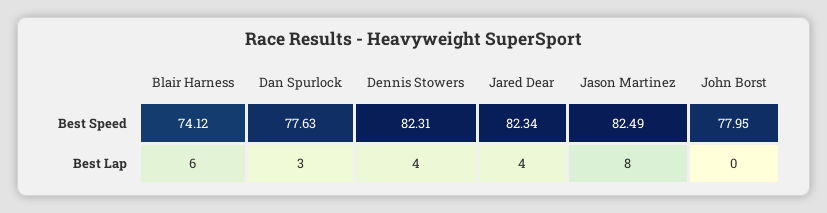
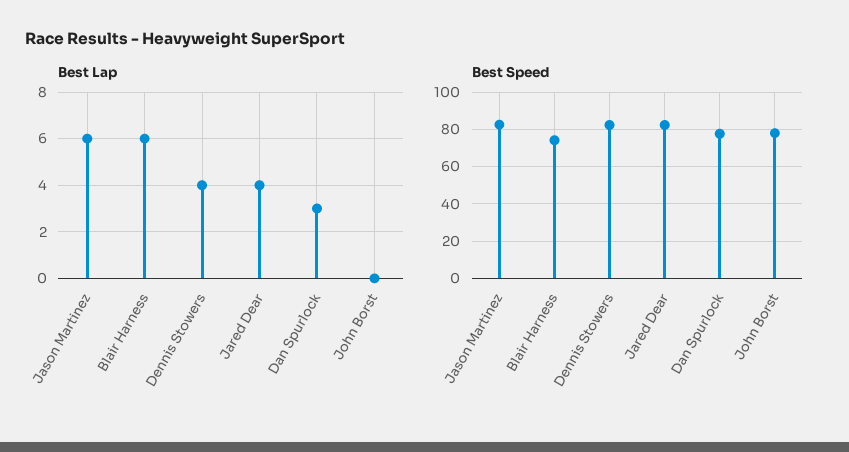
Best Lap, Jason Martinez: 8 -> 6

